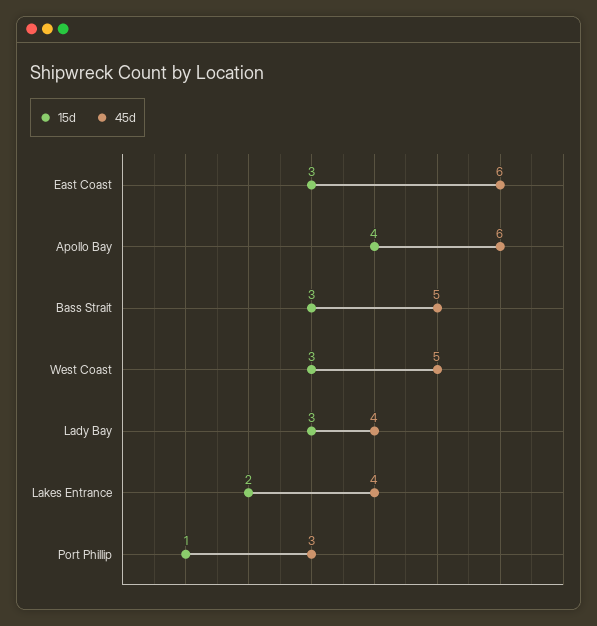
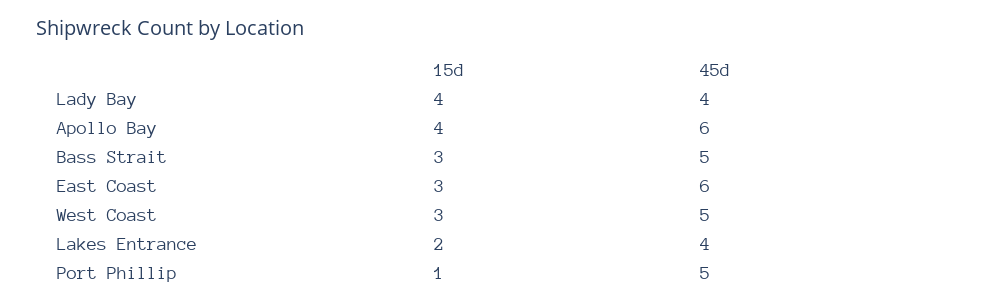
15d, Lady Bay: 3 -> 4
45d, Port Phillip: 3 -> 5

